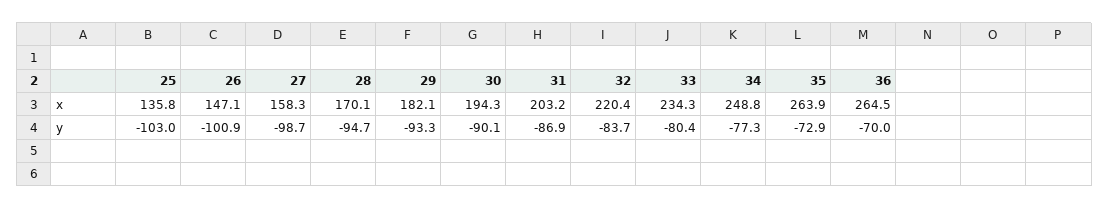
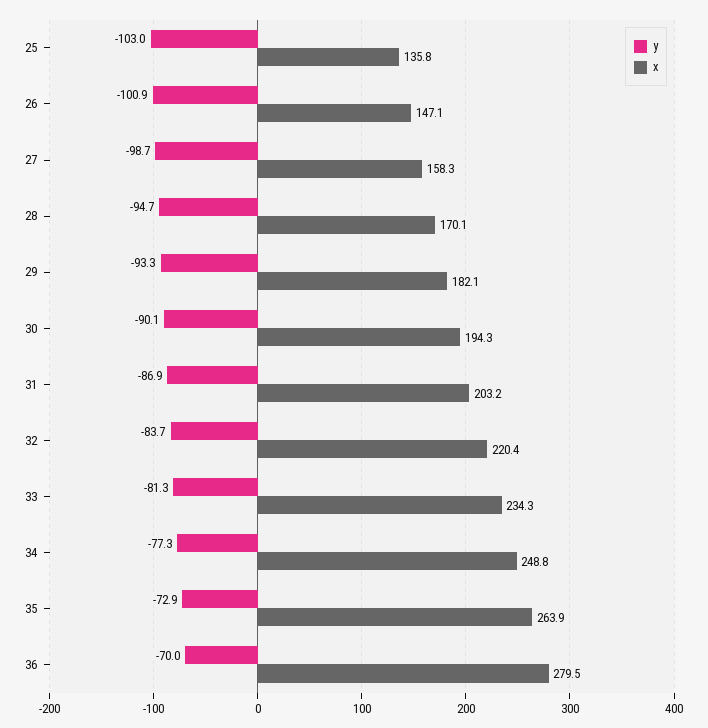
x, 36: 264.5 -> 279.5
y, 33: -80.4 -> -81.3

